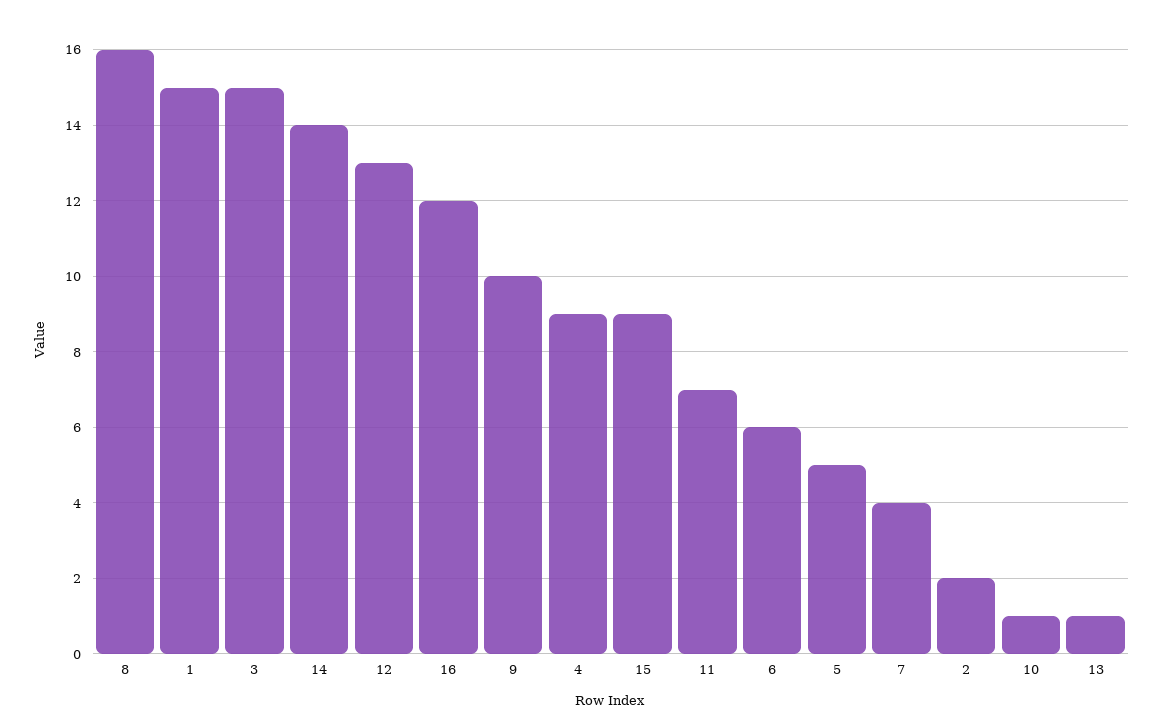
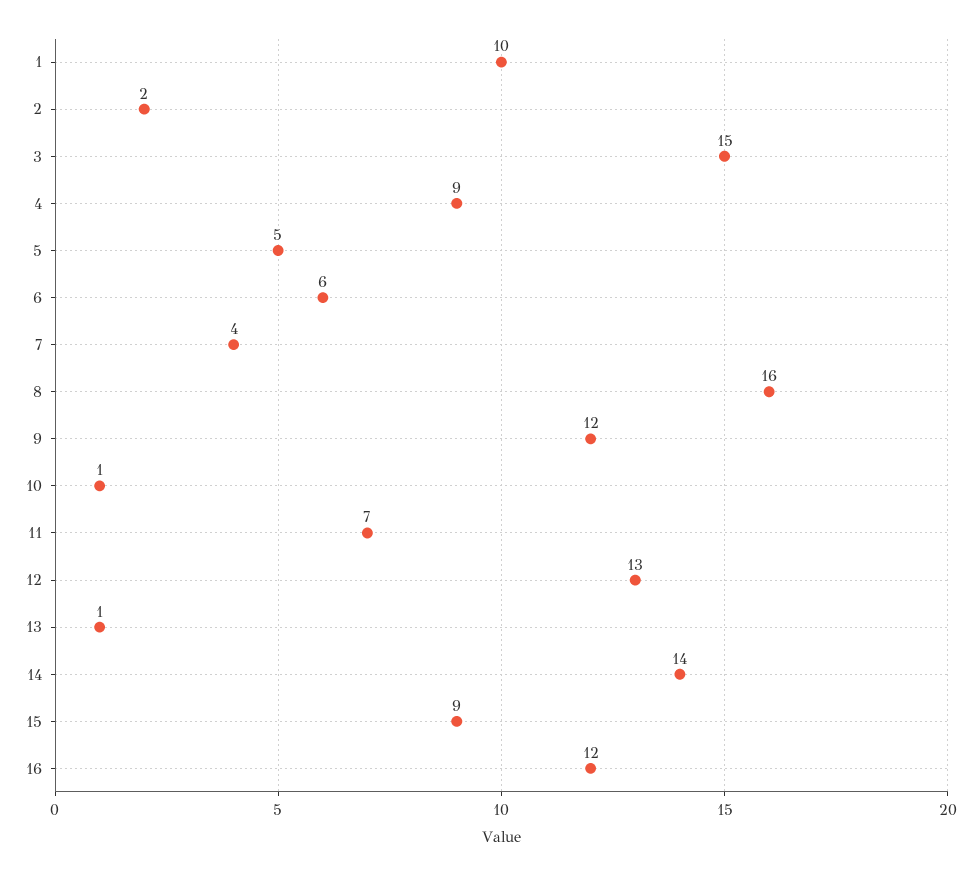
1: 15 -> 10
9: 10 -> 12

